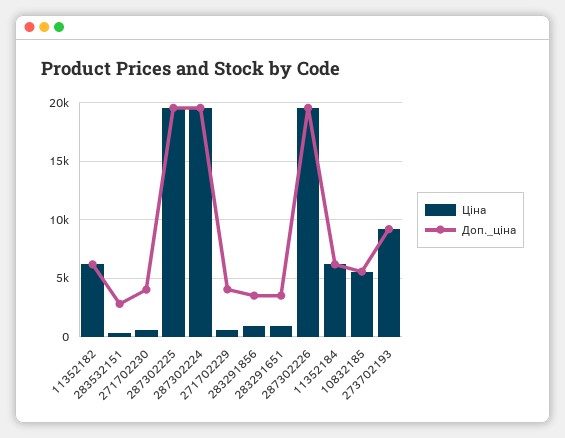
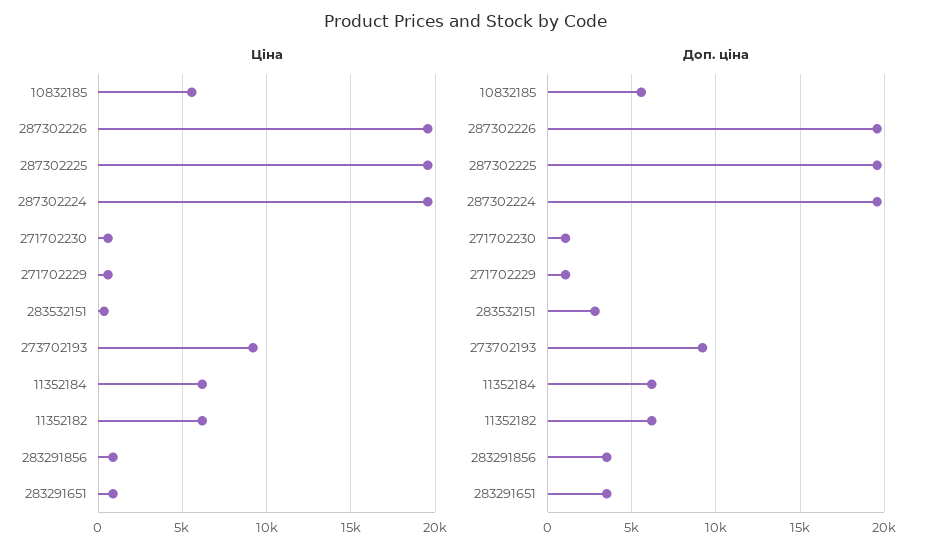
Доп._ціна, 271702230: 4000 -> 1000
Доп._ціна, 271702229: 4000 -> 1000

